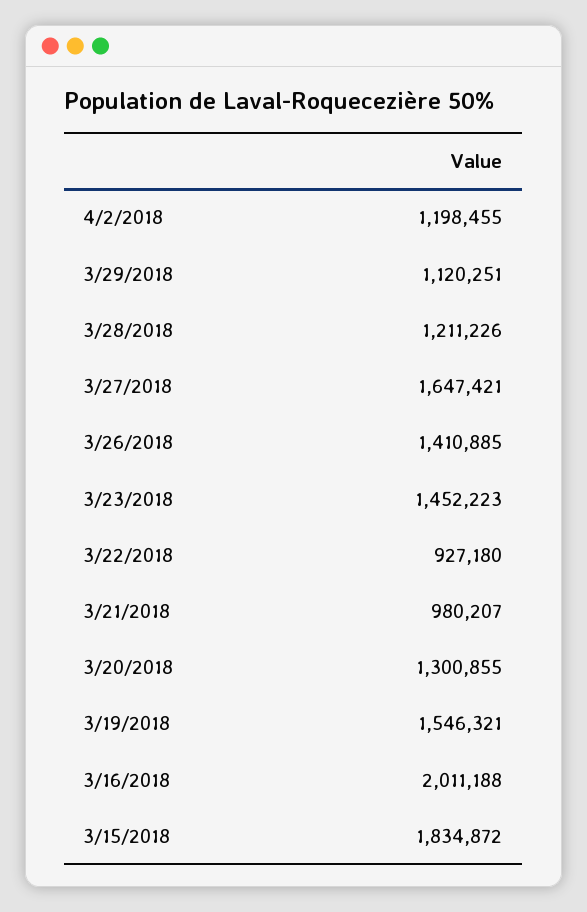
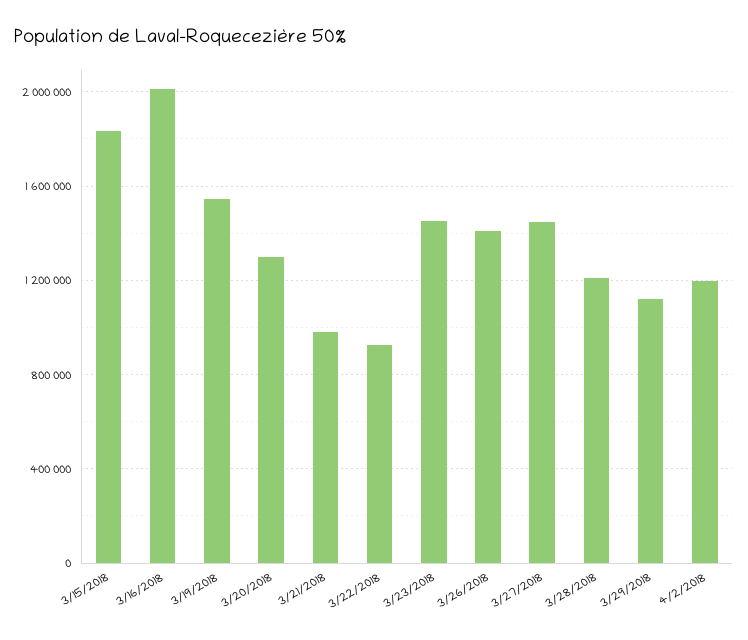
3/27/2018: 1647421 -> 1450000

